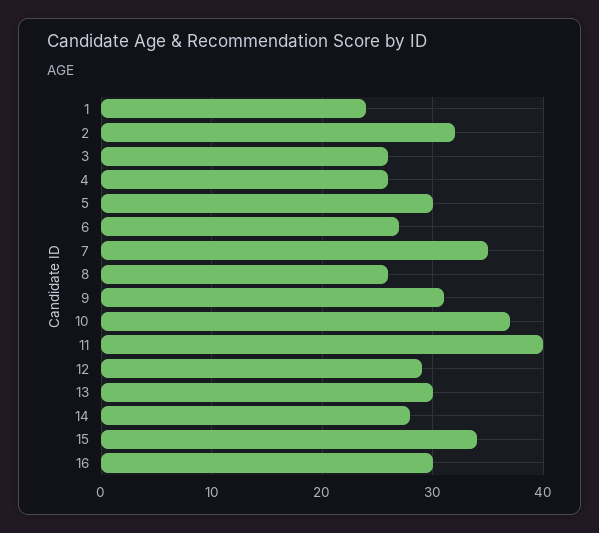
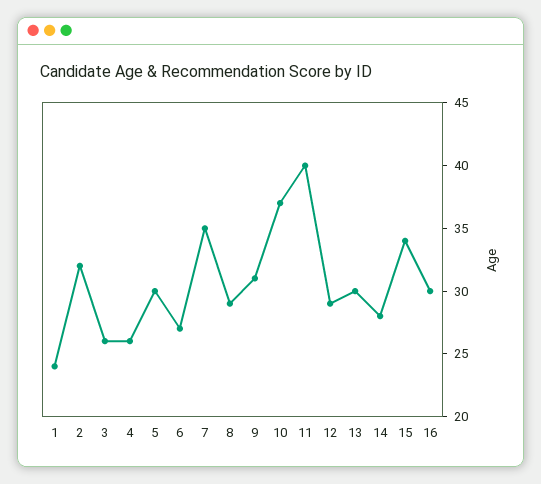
8: 26 -> 29

